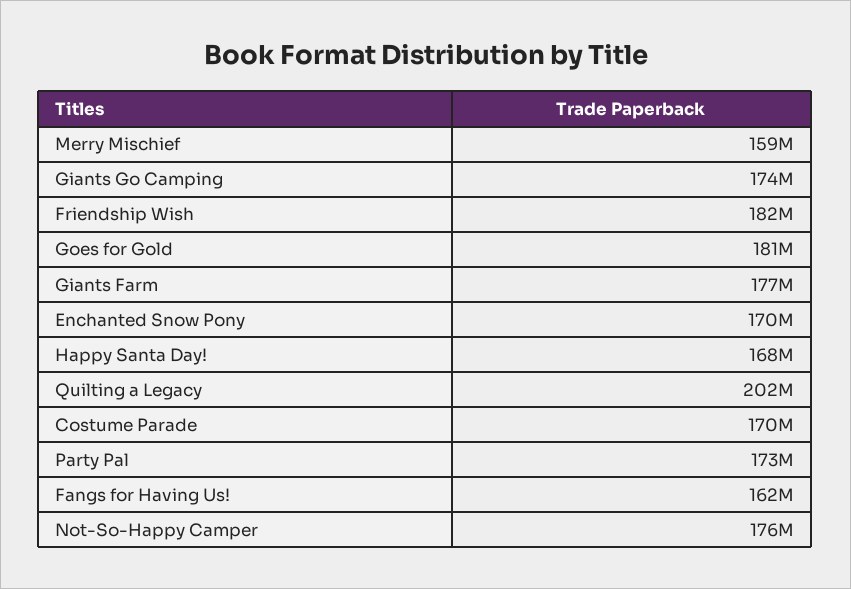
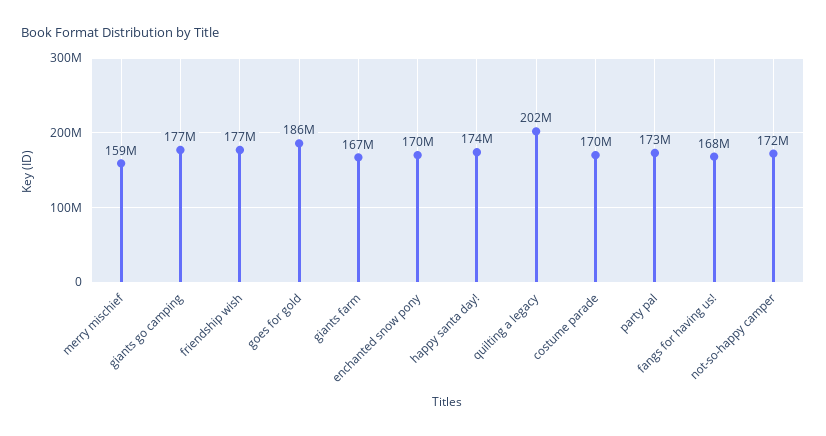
Giants Go Camping: 174000000 -> 177000000
Friendship Wish: 182000000 -> 177000000
Goes for Gold: 181000000 -> 186000000
Giants Farm: 177000000 -> 167000000
Happy Santa Day!: 168000000 -> 174000000
Fangs for Having Us!: 162000000 -> 168000000
Not-So-Happy Camper: 176000000 -> 172000000

